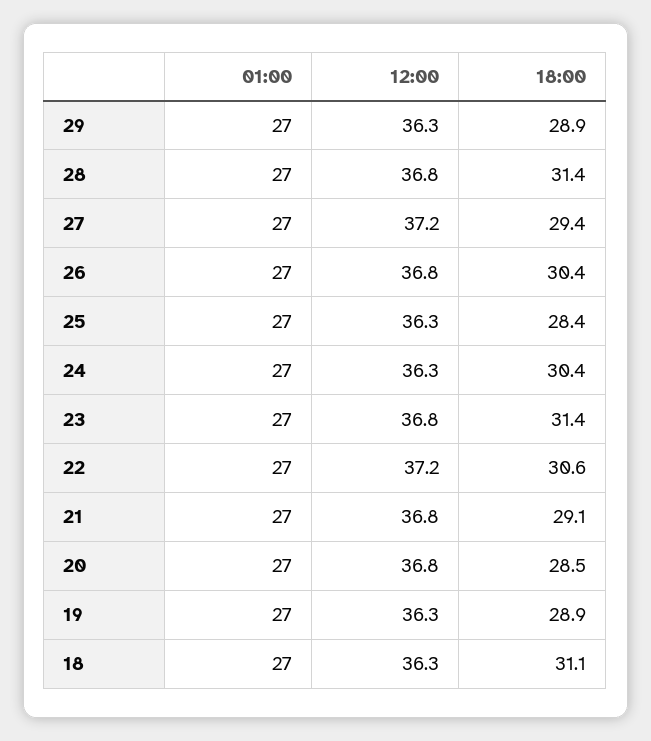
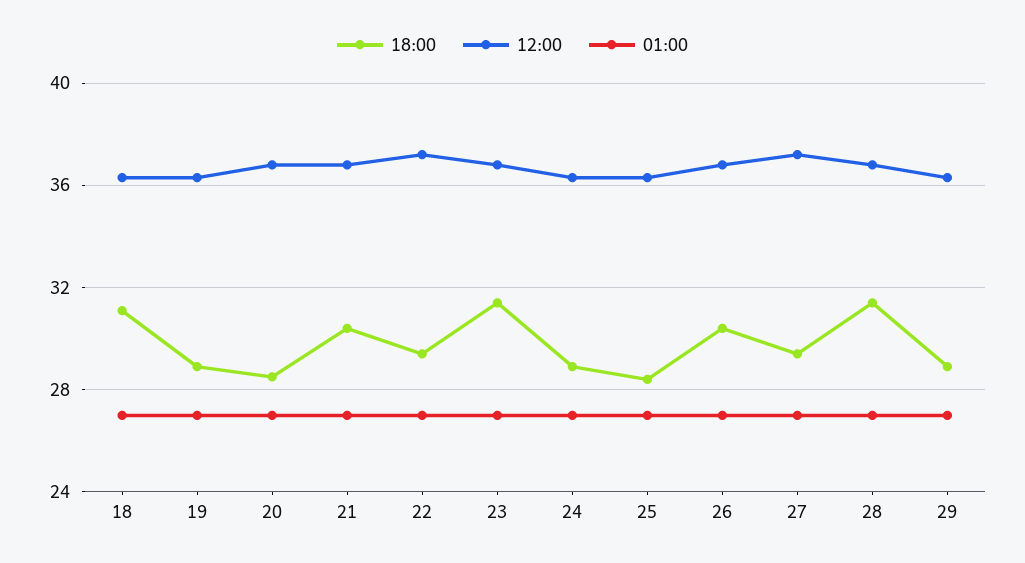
18:00, 24: 30.4 -> 29
18:00, 22: 30.6 -> 29.5
18:00, 21: 29.1 -> 30.5

